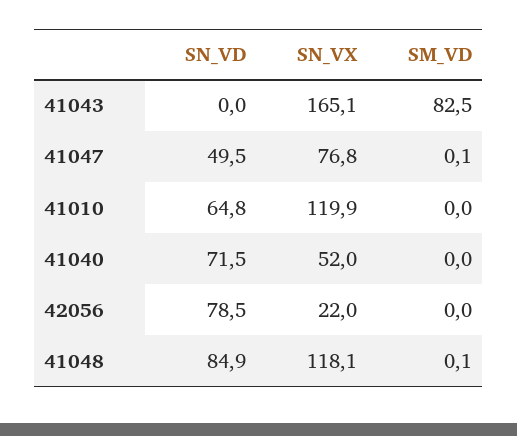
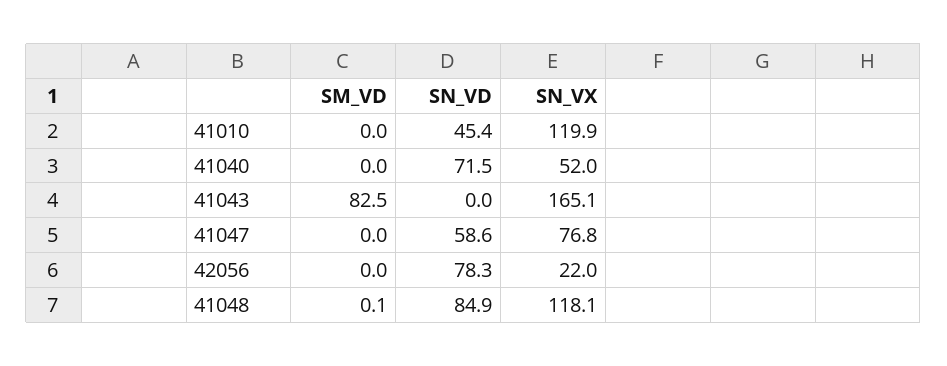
SN_VD, 41047: 49.5 -> 58.6
SM_VD, 41047: 0.1 -> 0
SN_VD, 41010: 64.8 -> 45.4
SN_VD, 42056: 78.5 -> 78.3

